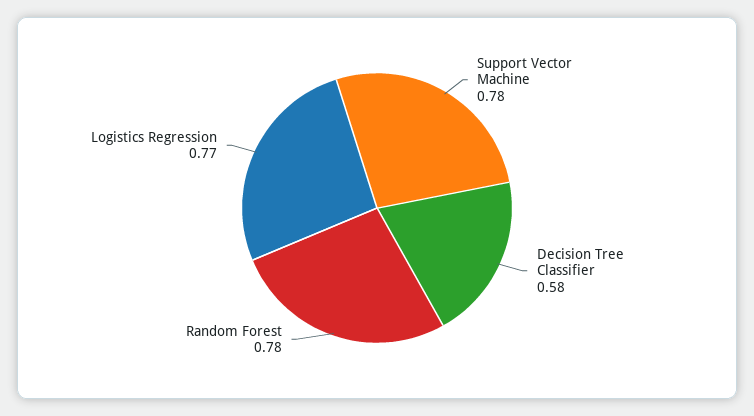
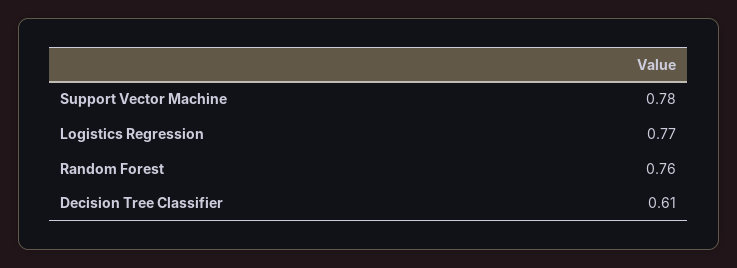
Decision Tree Classifier: 0.58 -> 0.61
Random Forest: 0.78 -> 0.76

